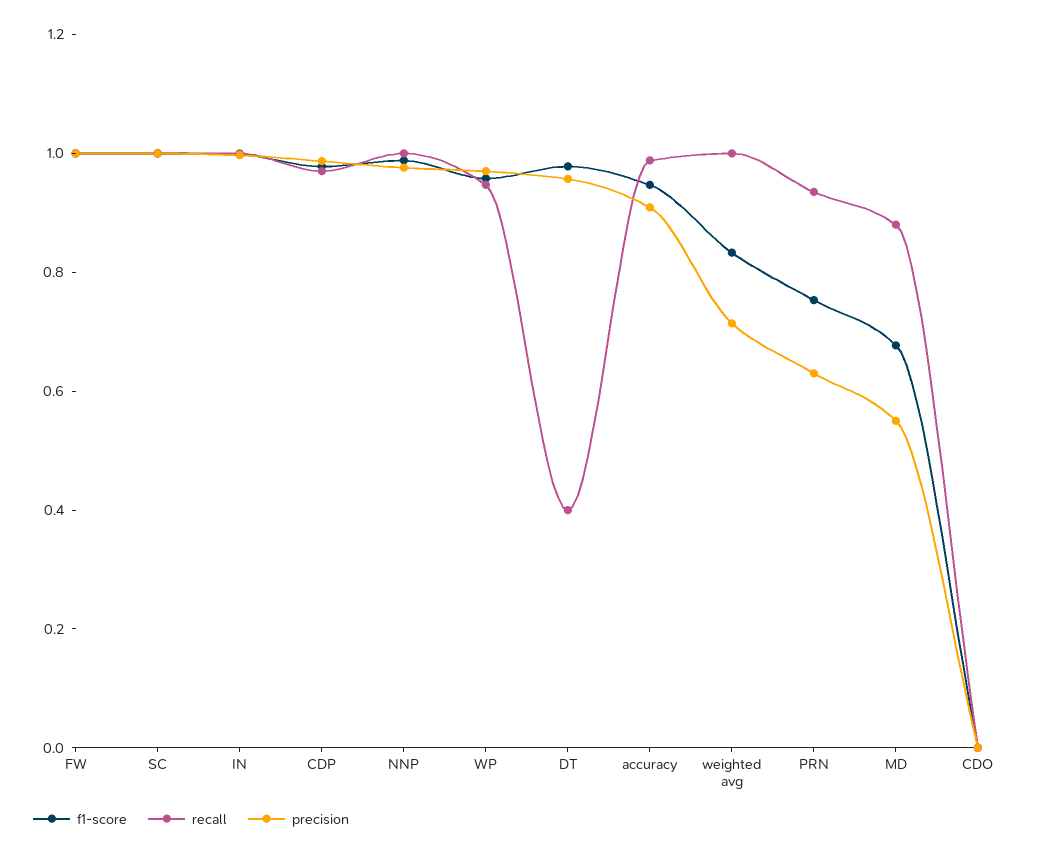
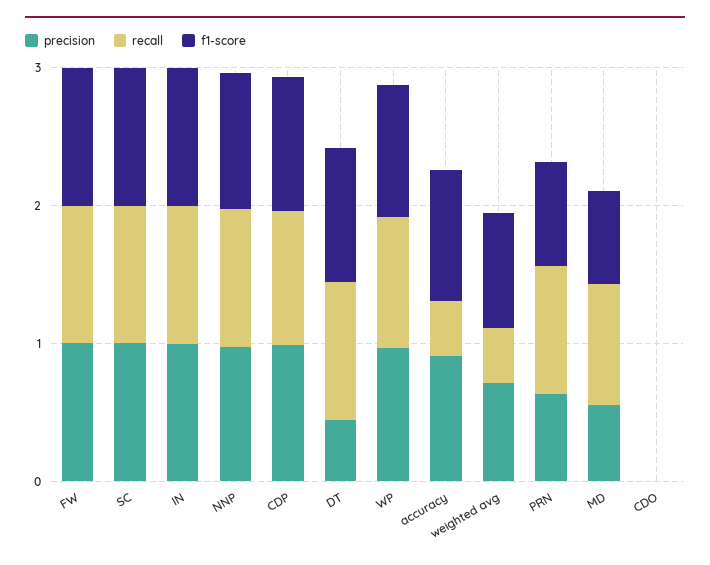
recall, DT: 0.4 -> 1
precision, DT: 0.95 -> 0.4
recall, accuracy: 1 -> 0.4
recall, weighted avg: 1 -> 0.4

